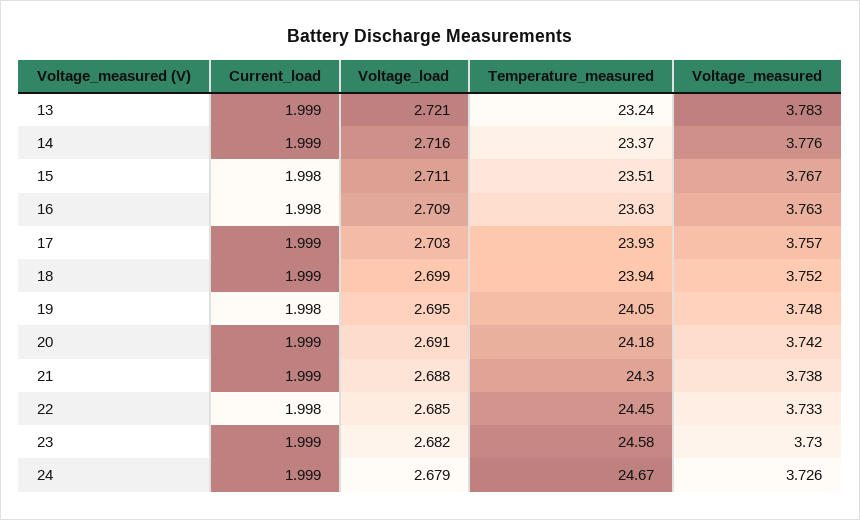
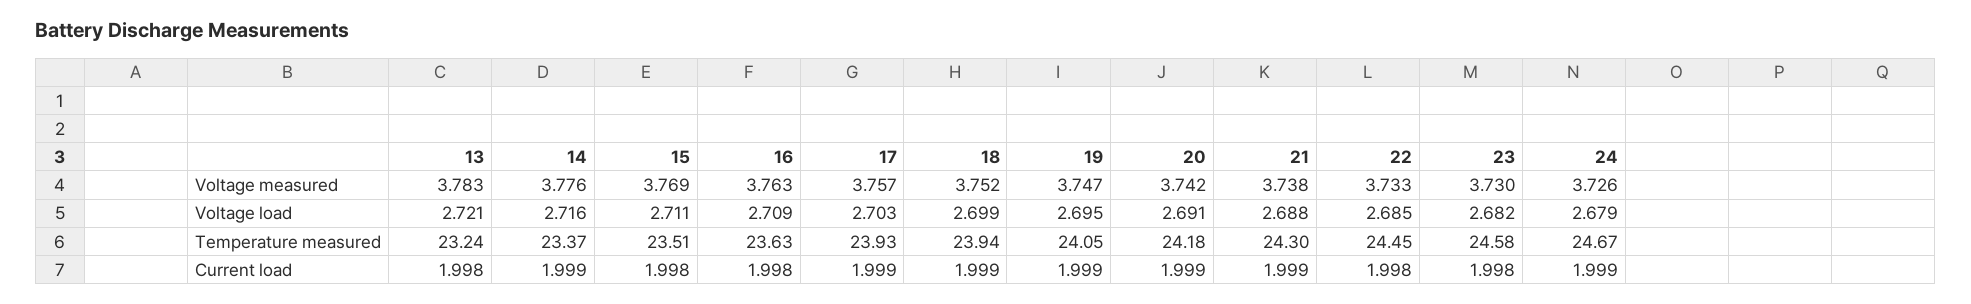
Current_load, 13: 1.999 -> 1.998
Voltage_measured, 15: 3.767 -> 3.769
Current_load, 19: 1.998 -> 1.999
Voltage_measured, 19: 3.748 -> 3.747
Current_load, 23: 1.999 -> 1.998

